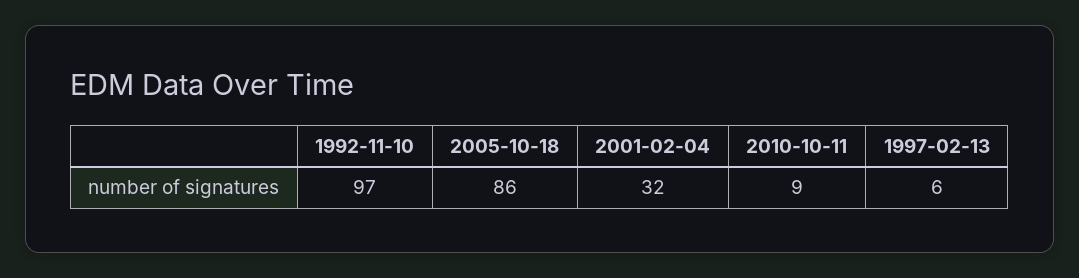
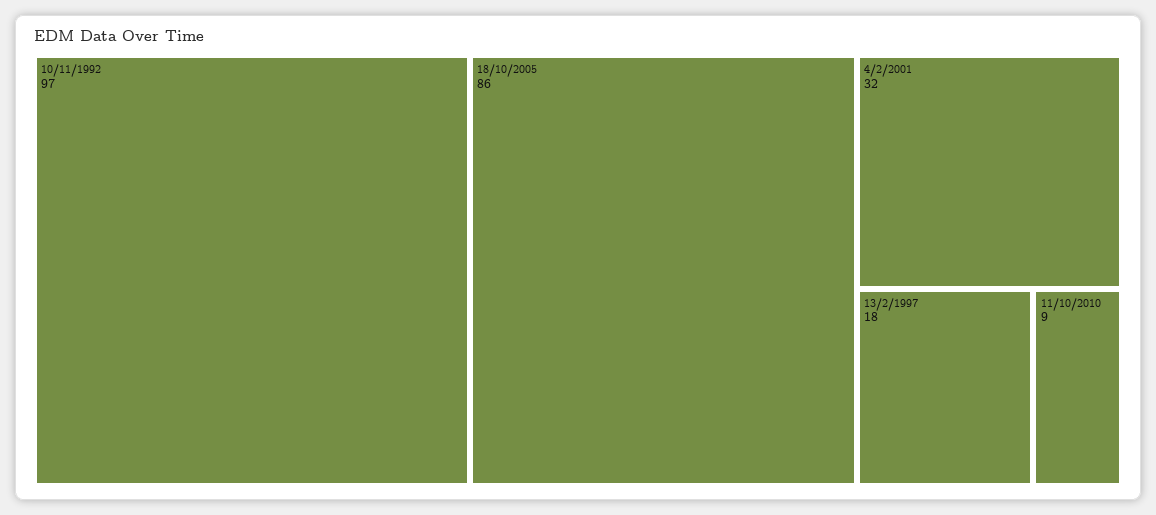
1997-02-13: 6 -> 18

